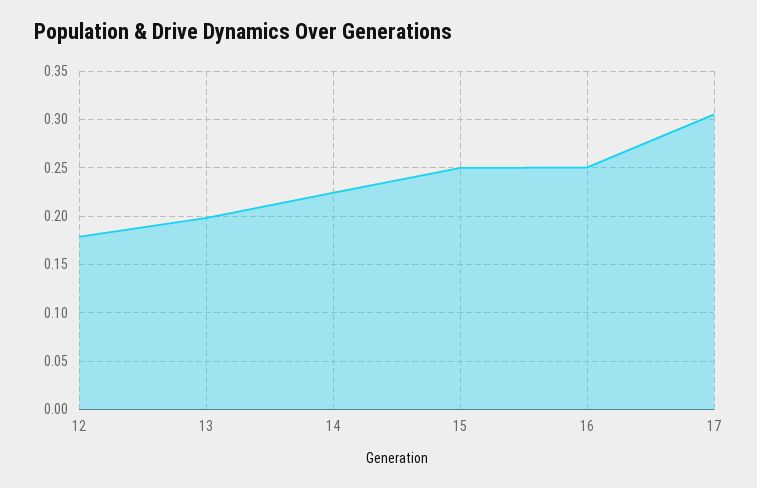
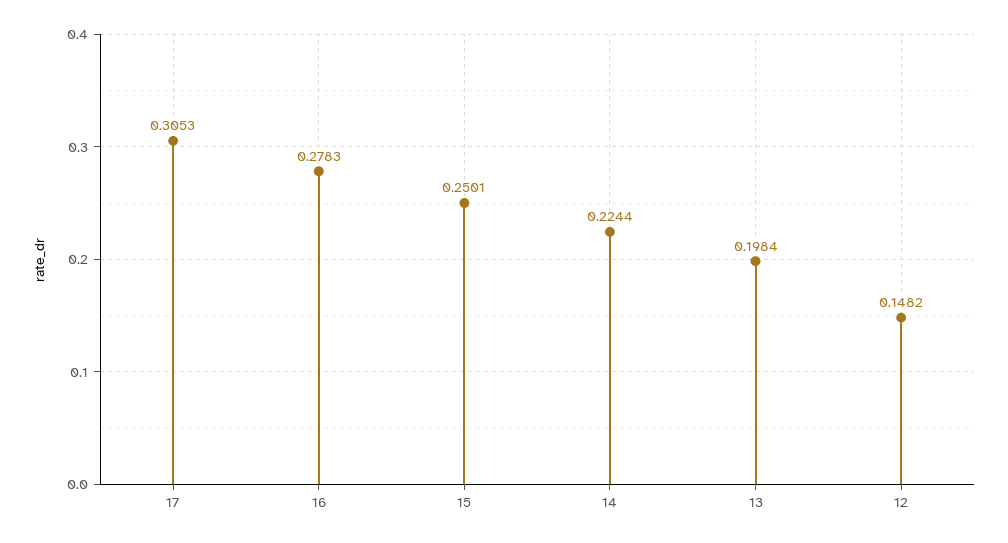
12: 0.18 -> 0.1482
16: 0.25 -> 0.2783

